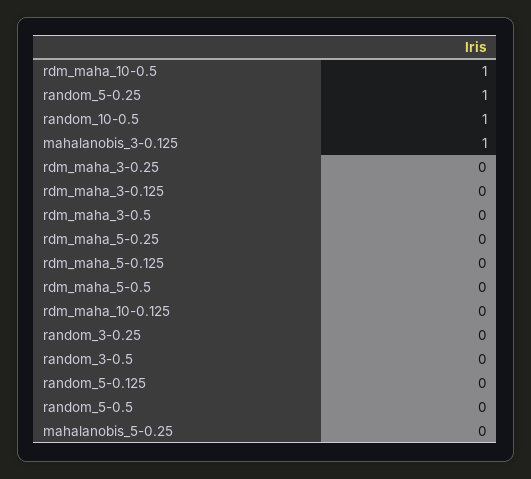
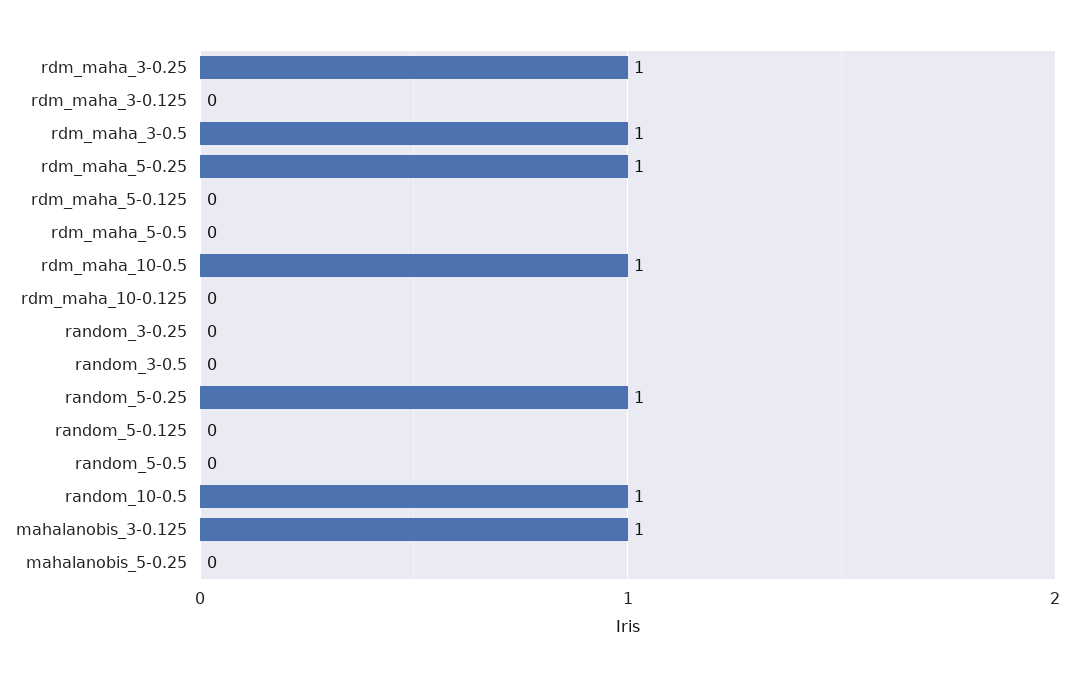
rdm_maha_3-0.25: 0 -> 1
rdm_maha_3-0.5: 0 -> 1
rdm_maha_5-0.25: 0 -> 1

